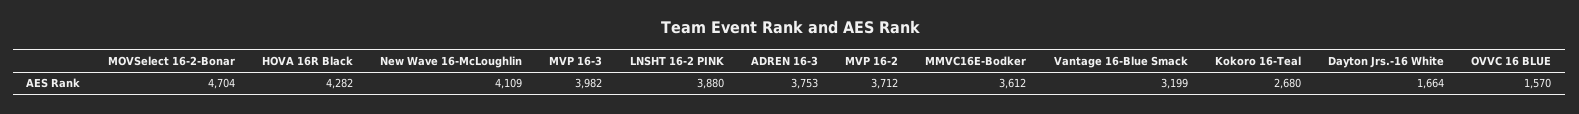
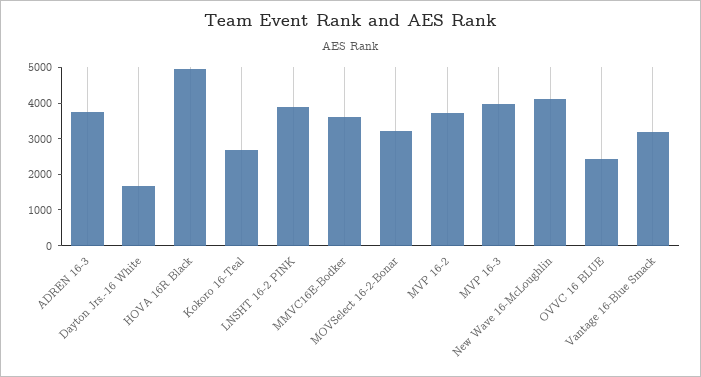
MOVSelect 16-2-Bonar: 4704 -> 3250
HOVA 16R Black: 4282 -> 5000
OVVC 16 BLUE: 1570 -> 2500

